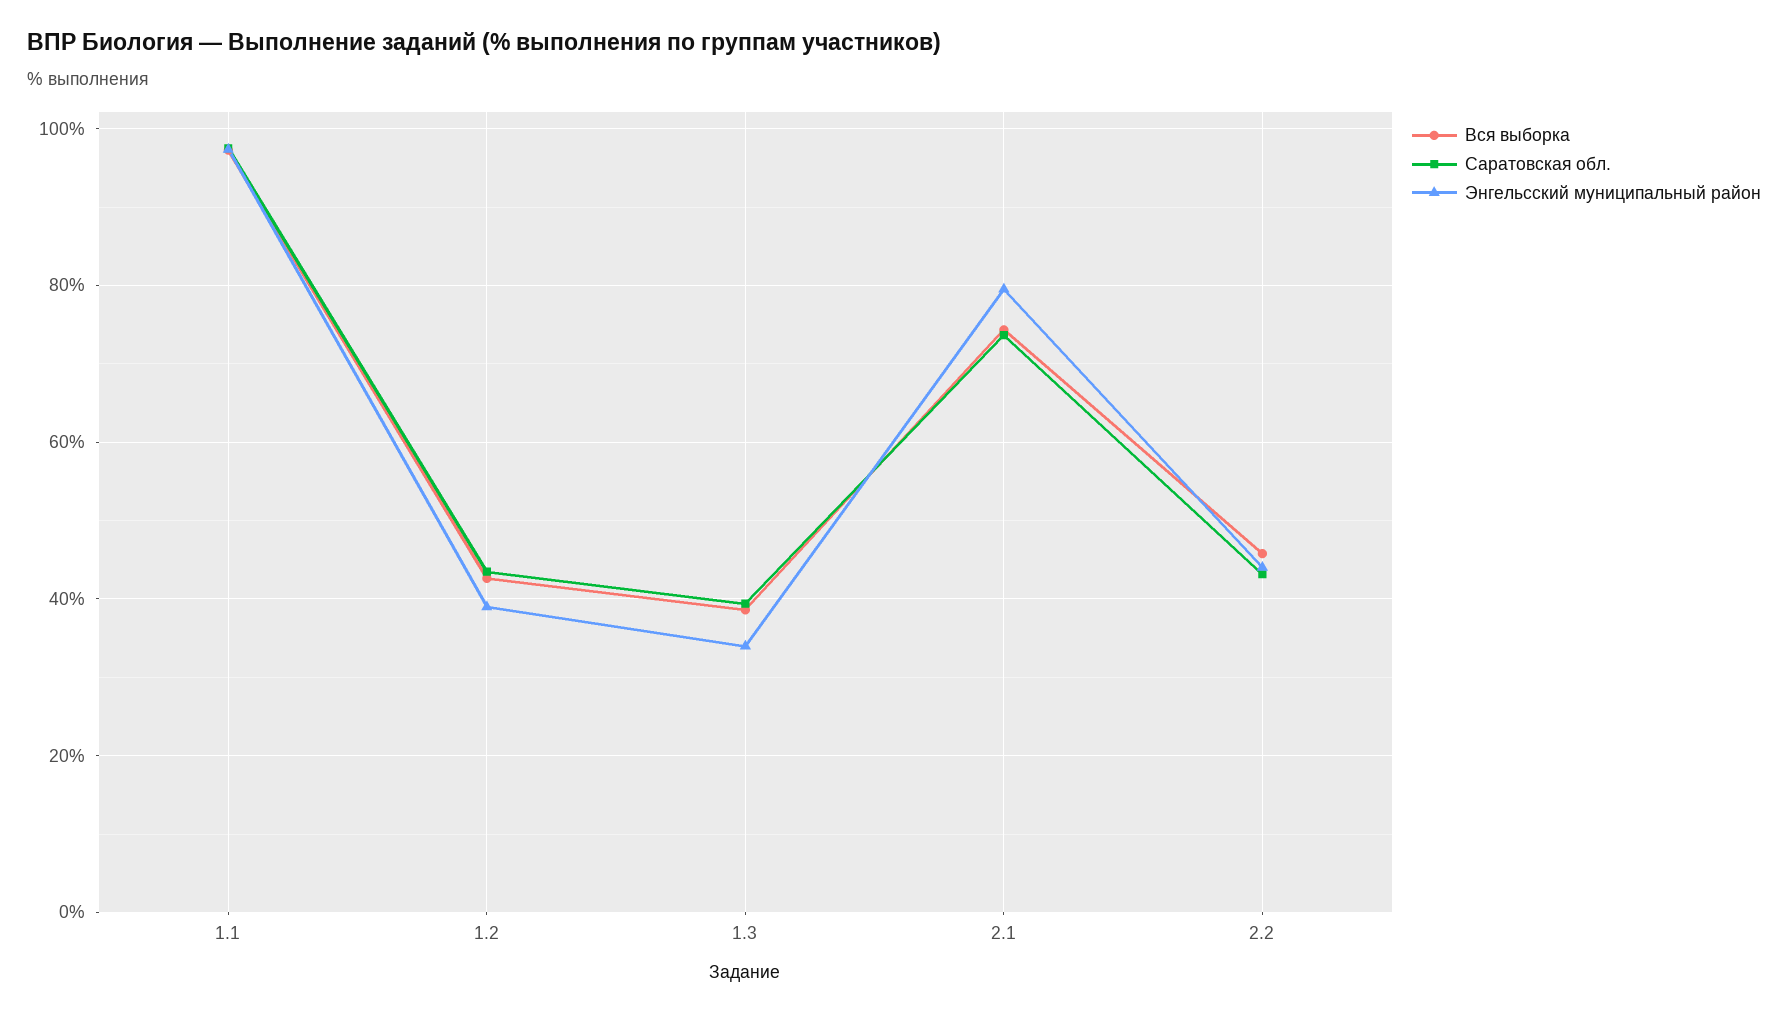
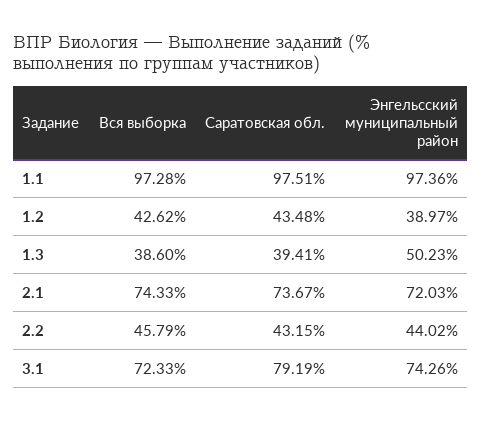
Энгельсский муниципальный район, 1.3: 34 -> 50.23
Энгельсский муниципальный район, 2.1: 80 -> 72.03
Вся выборка, 3.1: none -> 72.33
Саратовская обл., 3.1: none -> 79.19
Энгельсский муниципальный район, 3.1: none -> 74.26

